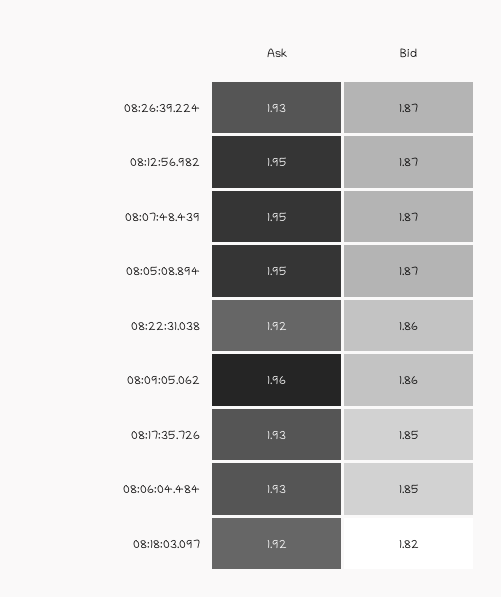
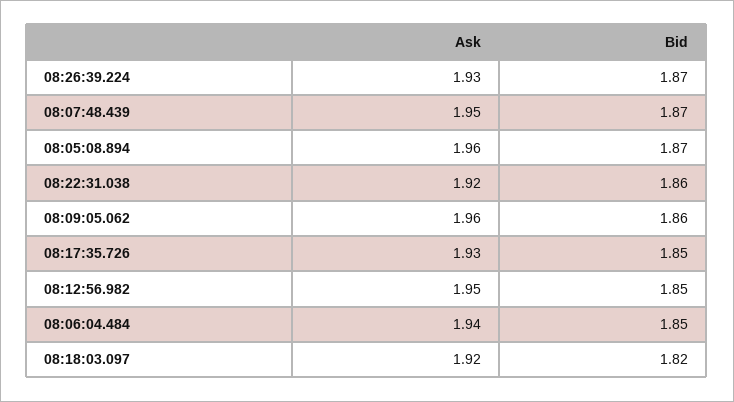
Bid, 08:12:56.982: 1.87 -> 1.85
Ask, 08:05:08.894: 1.95 -> 1.96
Ask, 08:06:04.484: 1.93 -> 1.94

